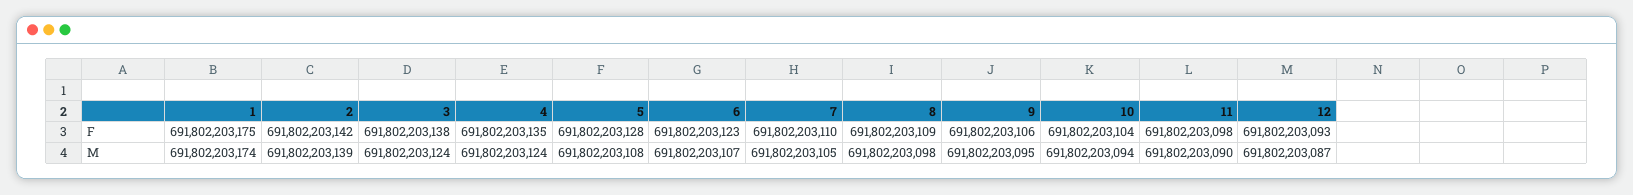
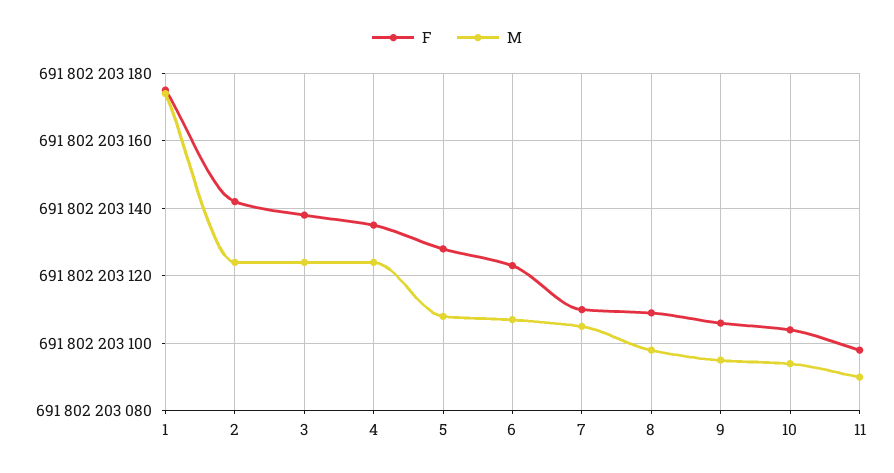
F, 12: 691802203093 -> none
M, 2: 691802203139 -> 691802203125
M, 12: 691802203087 -> none

